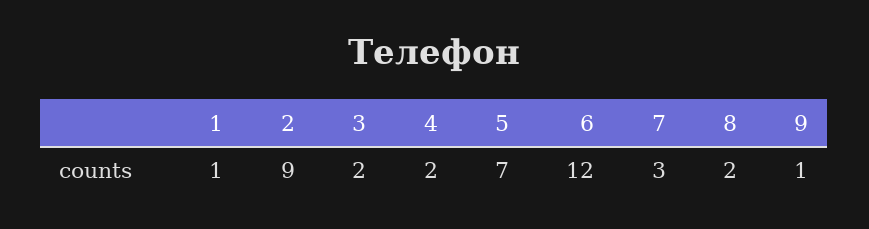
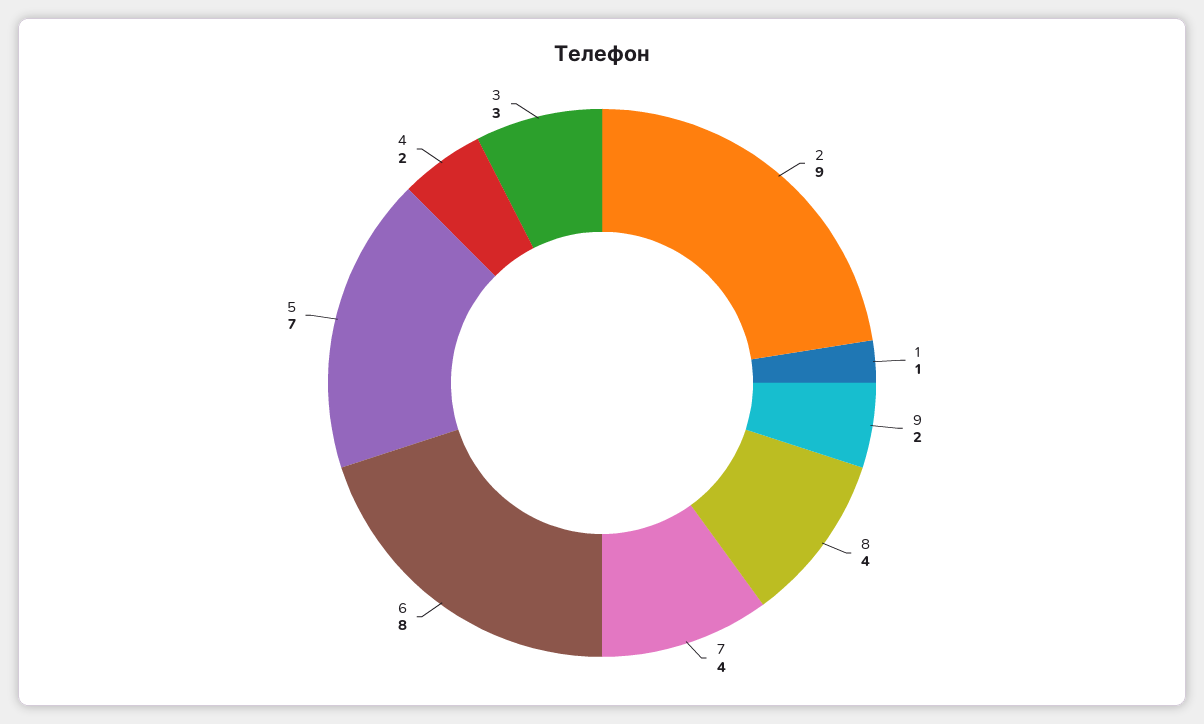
3: 2 -> 3
6: 12 -> 8
7: 3 -> 4
8: 2 -> 4
9: 1 -> 2

